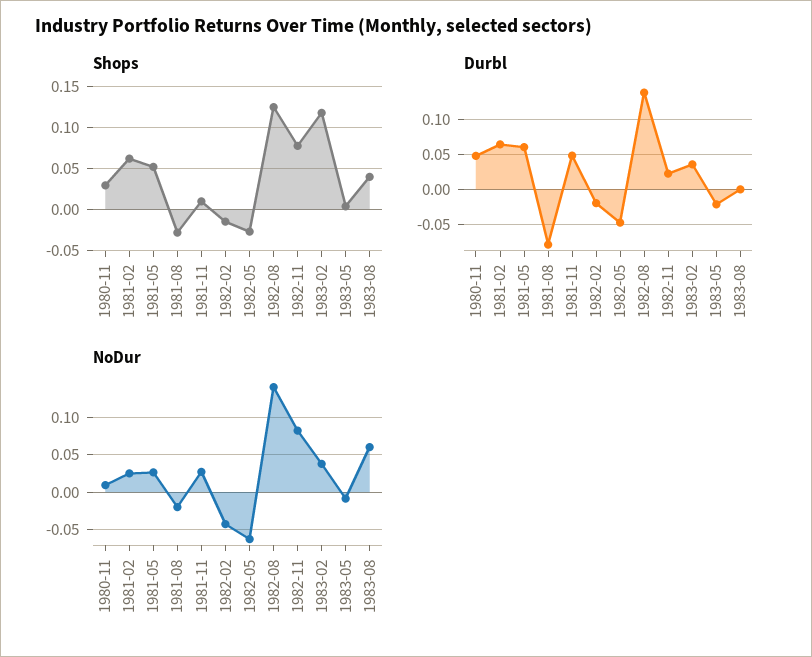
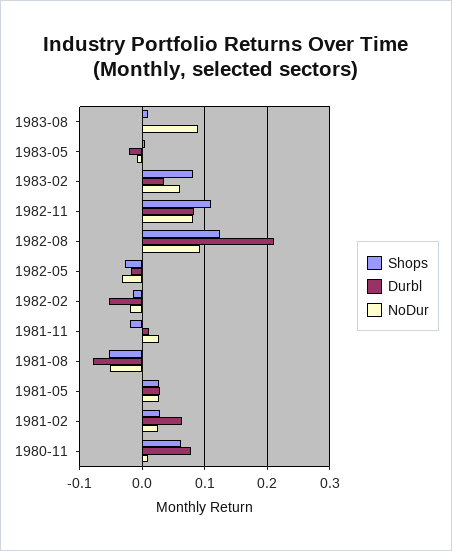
Shops, 1980-11: 0.03 -> 0.06
Shops, 1981-02: 0.06 -> 0.03
Shops, 1981-05: 0.05 -> 0.03
Shops, 1981-08: -0.03 -> -0.05
Shops, 1981-11: 0.01 -> -0.02
Shops, 1982-11: 0.08 -> 0.11
Shops, 1983-02: 0.12 -> 0.08
Shops, 1983-08: 0.04 -> 0.01
Durbl, 1980-11: 0.05 -> 0.08
Durbl, 1981-05: 0.06 -> 0.03
Durbl, 1981-11: 0.05 -> 0.01
Durbl, 1982-02: -0.02 -> -0.05
Durbl, 1982-05: -0.05 -> -0.02
Durbl, 1982-08: 0.14 -> 0.21
Durbl, 1982-11: 0.02 -> 0.08
NoDur, 1981-08: -0.02 -> -0.05
NoDur, 1982-02: -0.04 -> -0.02
NoDur, 1982-05: -0.06 -> -0.03
NoDur, 1982-08: 0.14 -> 0.09
NoDur, 1983-02: 0.04 -> 0.06
NoDur, 1983-08: 0.06 -> 0.09

